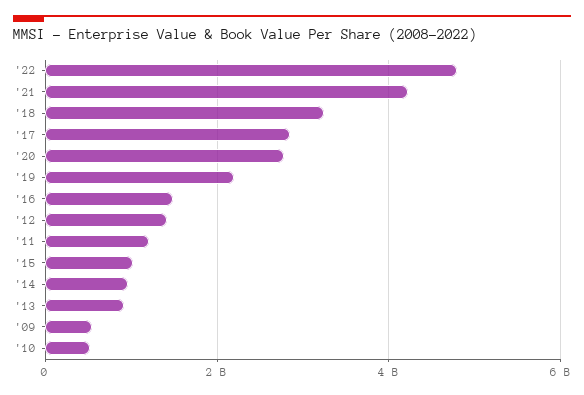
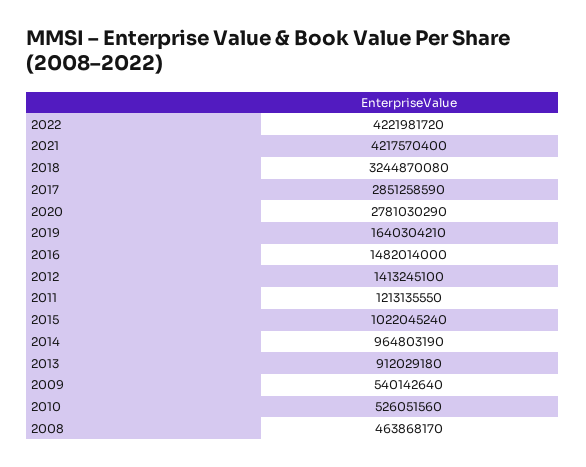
'22: 4800000000 -> 4221981720
'19: 2200000000 -> 1640304210
2008: none -> 463868170

